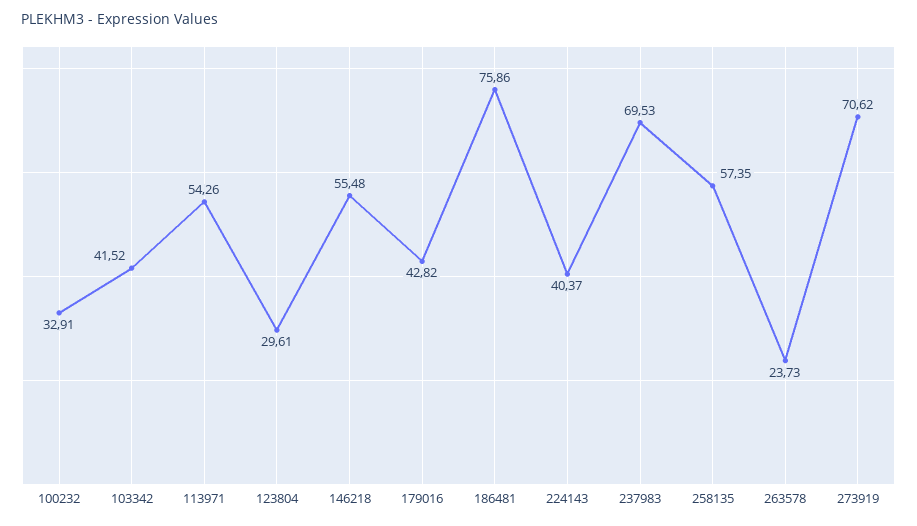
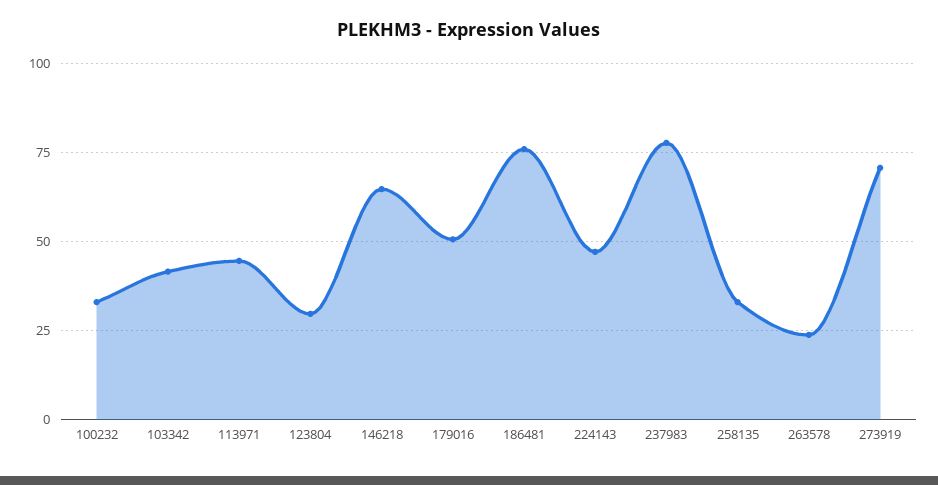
113971: 54.26 -> 45
146218: 55.48 -> 65
179016: 42.82 -> 50
224143: 40.37 -> 47.5
237983: 69.53 -> 77.5
258135: 57.35 -> 32.5

